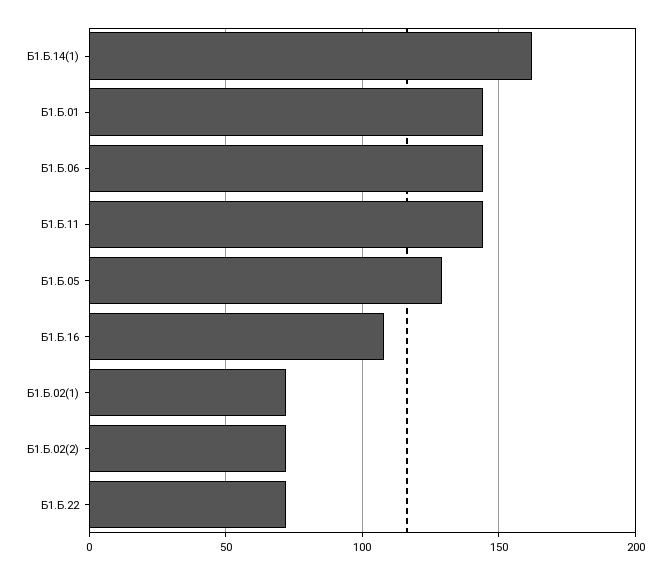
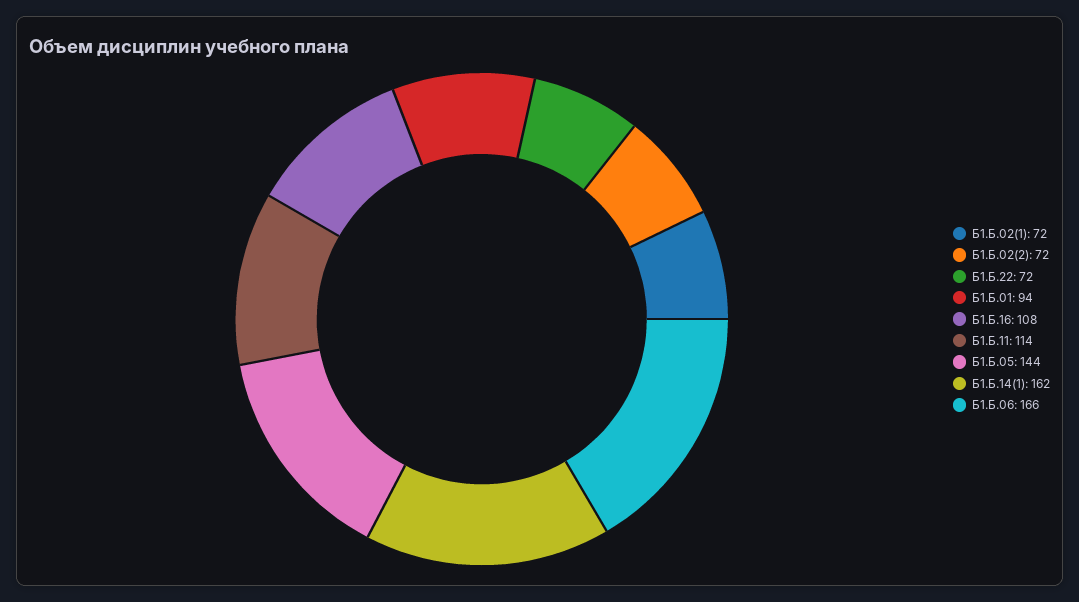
Б1.Б.01: 145 -> 94
Б1.Б.06: 145 -> 166
Б1.Б.11: 145 -> 114
Б1.Б.05: 130 -> 144

